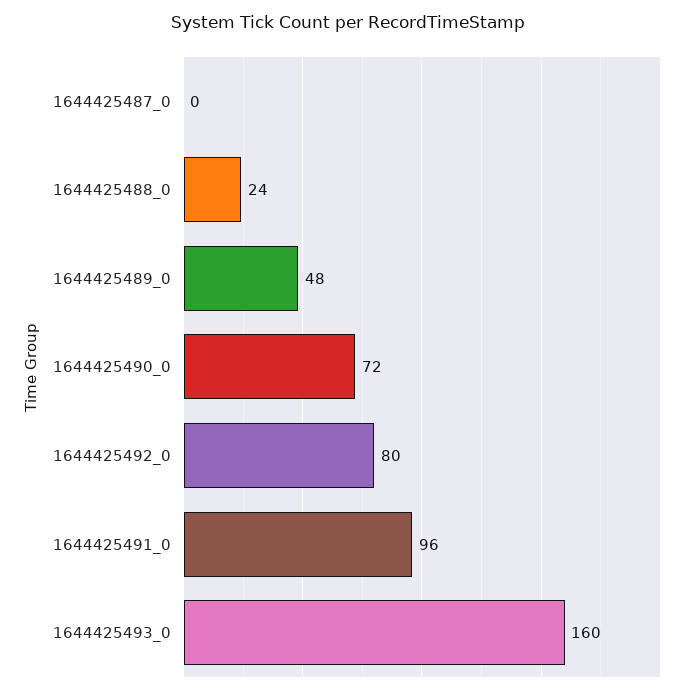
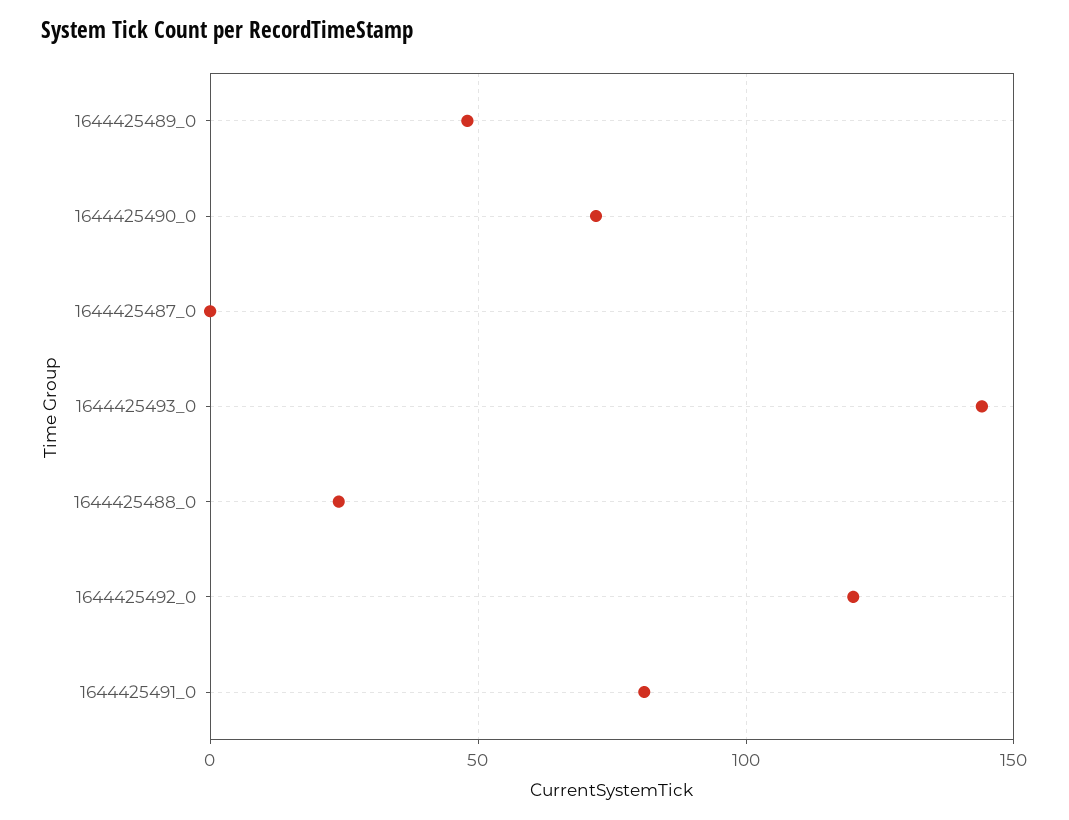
1644425492_0: 80 -> 120
1644425491_0: 96 -> 80
1644425493_0: 160 -> 145

